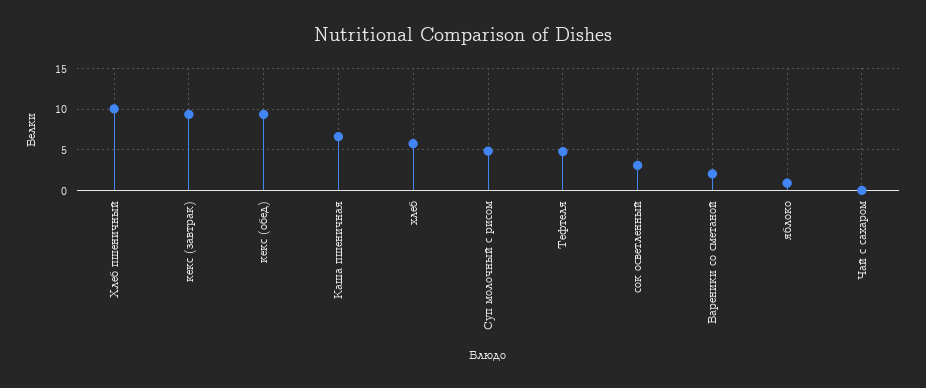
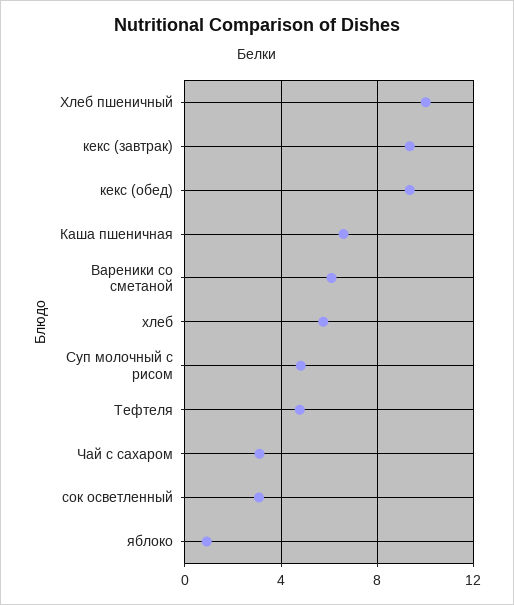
Вареники со сметаной: 2 -> 6
Чай с сахаром: 0 -> 3

